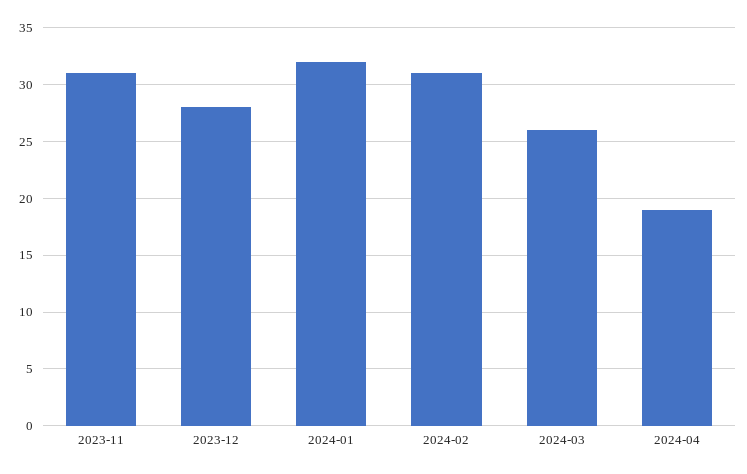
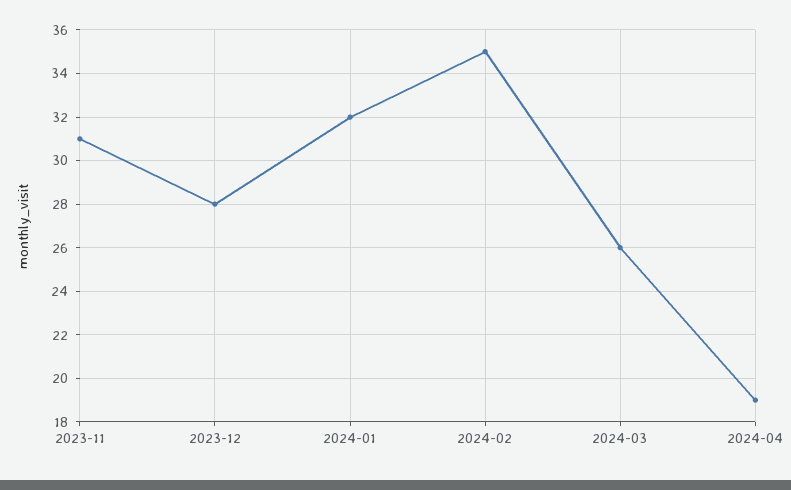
2024-02: 31 -> 35

